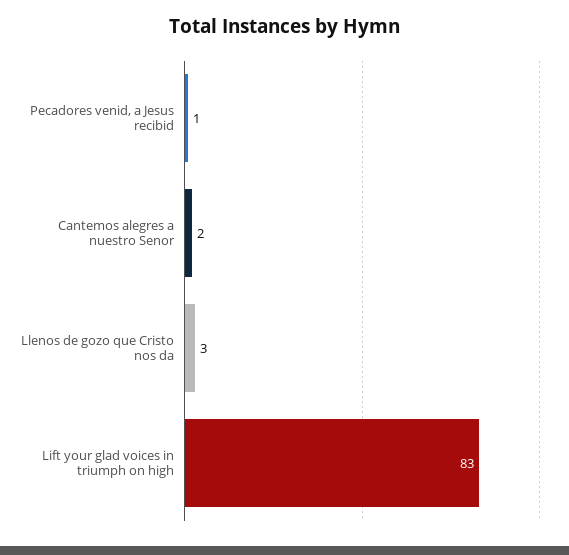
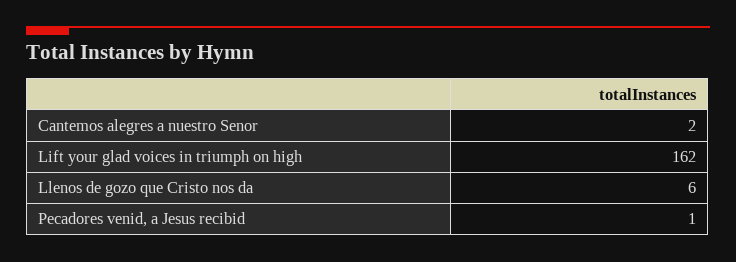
Llenos de gozo que Cristo nos da: 3 -> 6
Lift your glad voices in triumph on high: 83 -> 162

